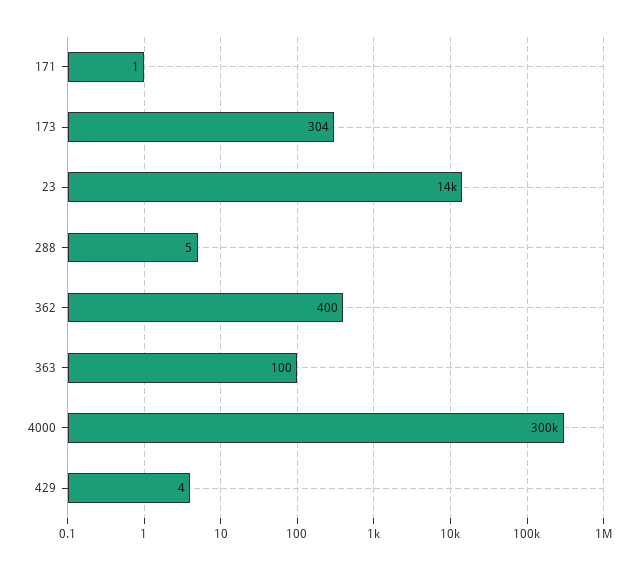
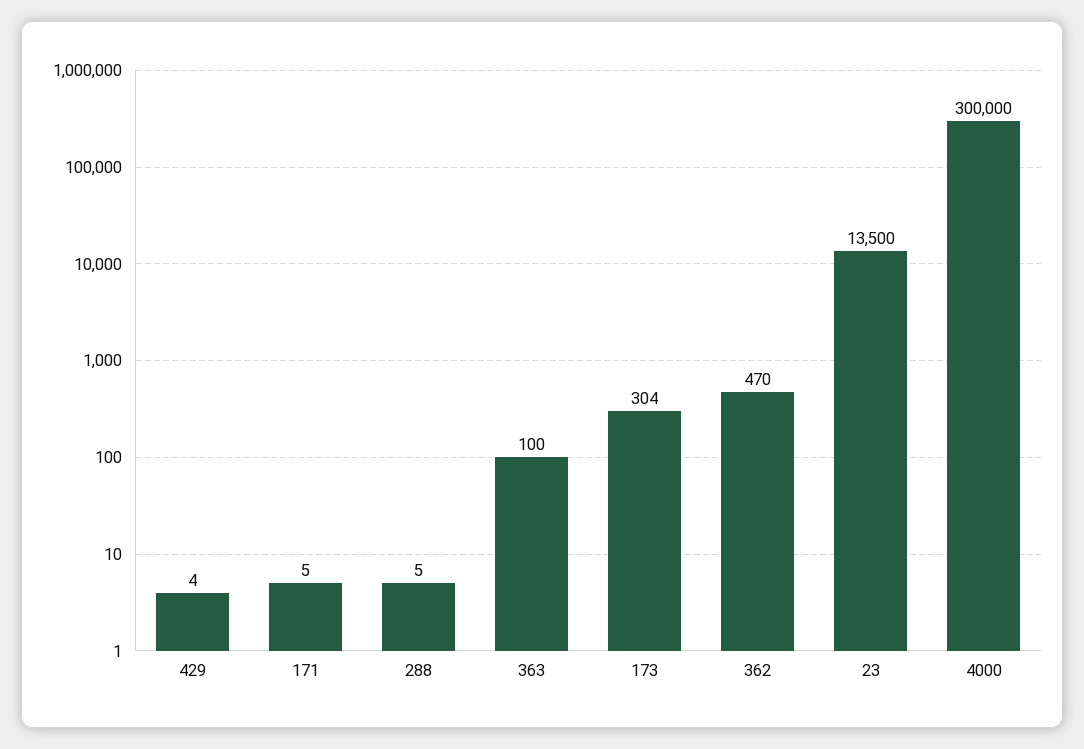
171: 1 -> 5
362: 400 -> 470

